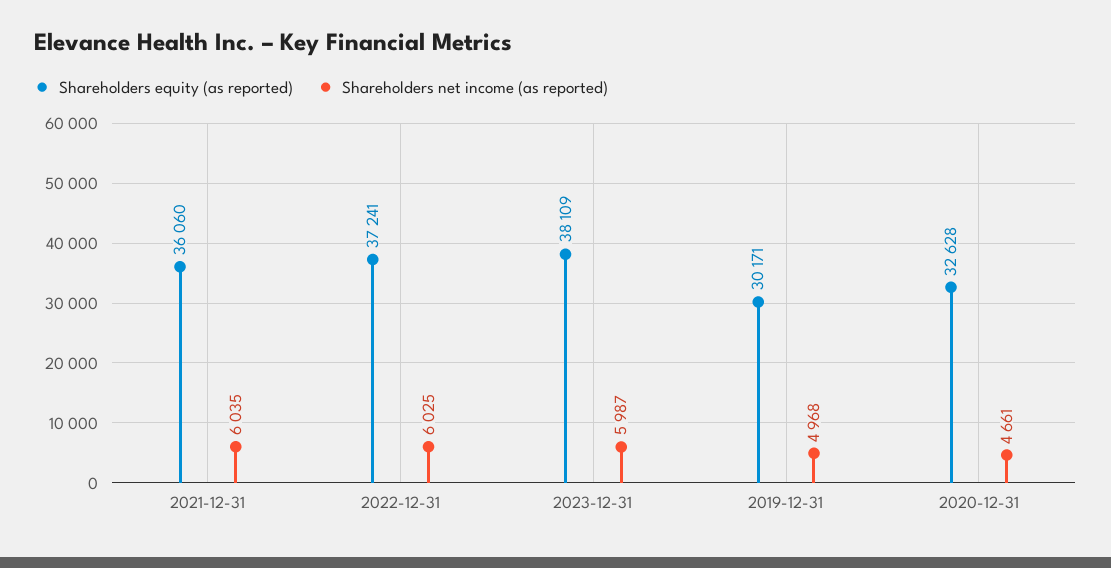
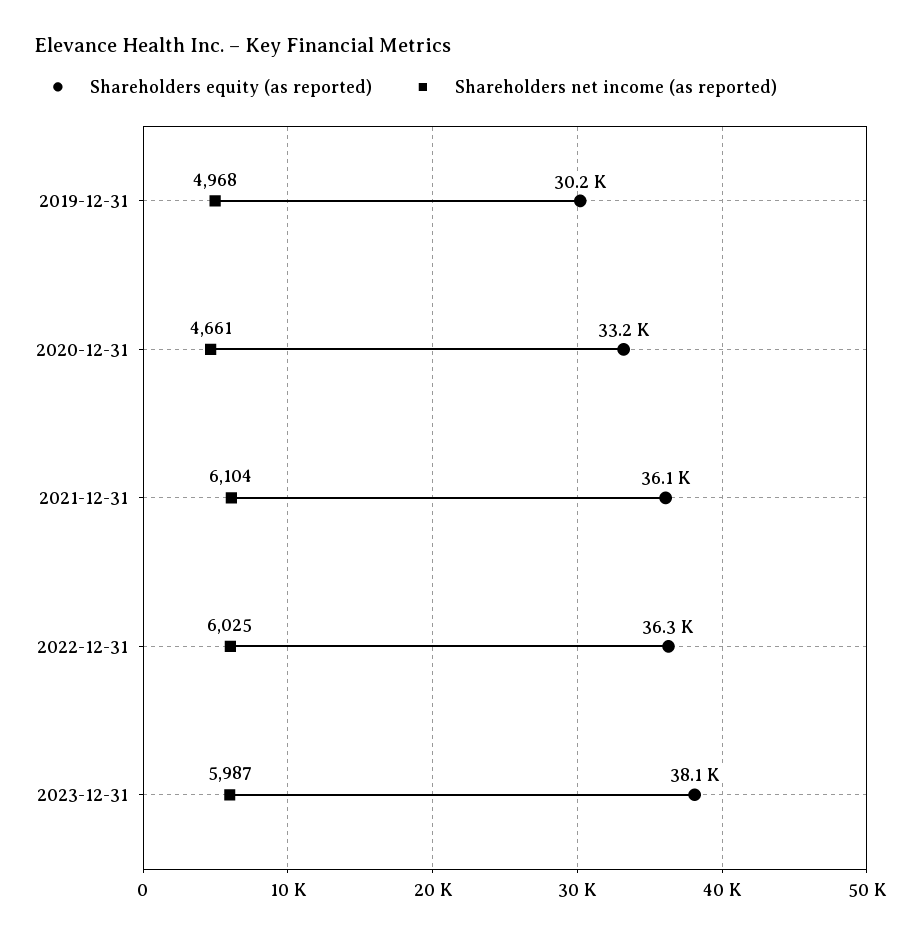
Shareholders net income (as reported), 2021-12-31: 6035 -> 6104
Shareholders equity (as reported), 2022-12-31: 37241 -> 36300
Shareholders equity (as reported), 2020-12-31: 32628 -> 33200

